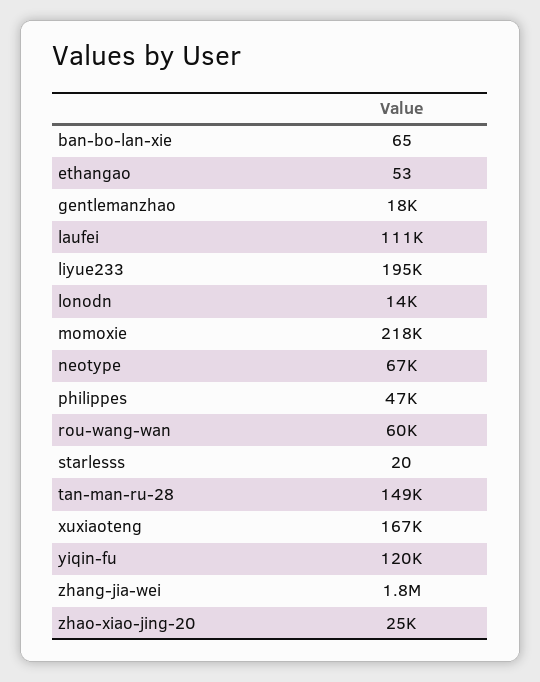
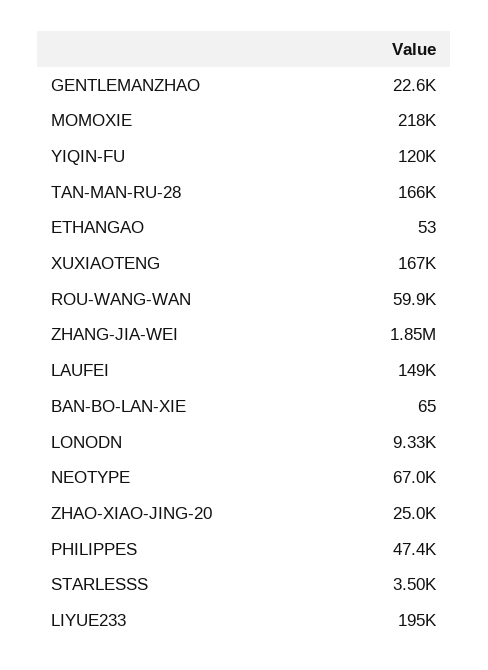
gentlemanzhao: 18000 -> 22600
laufei: 111000 -> 149000
lonodn: 14000 -> 9330
starlesss: 20 -> 3500
tan-man-ru-28: 149000 -> 166000

